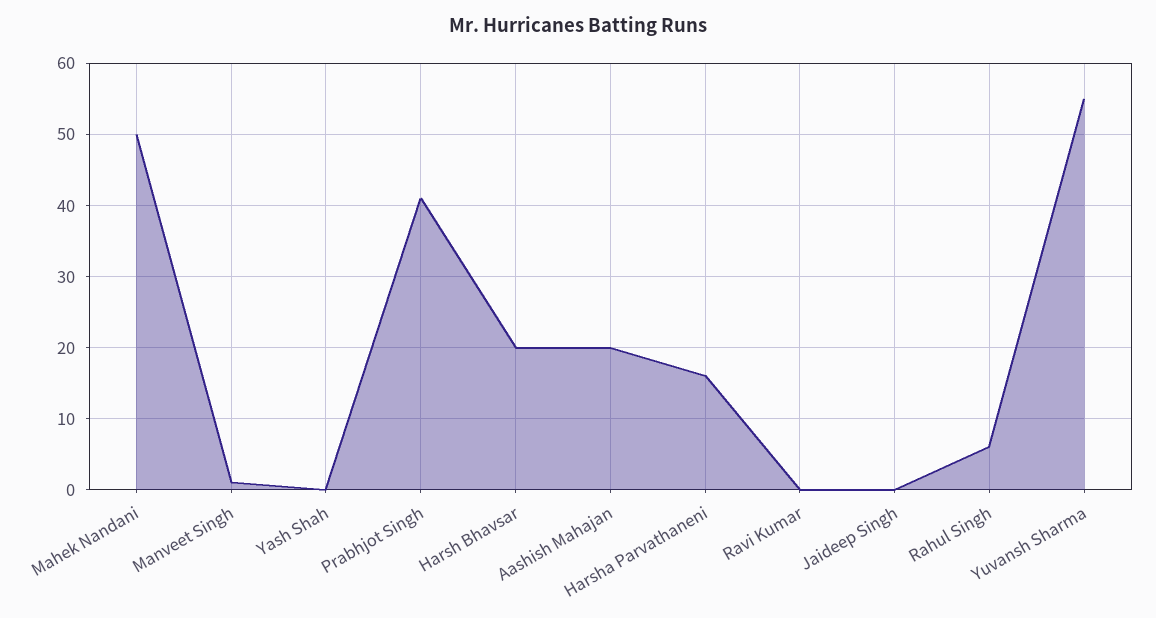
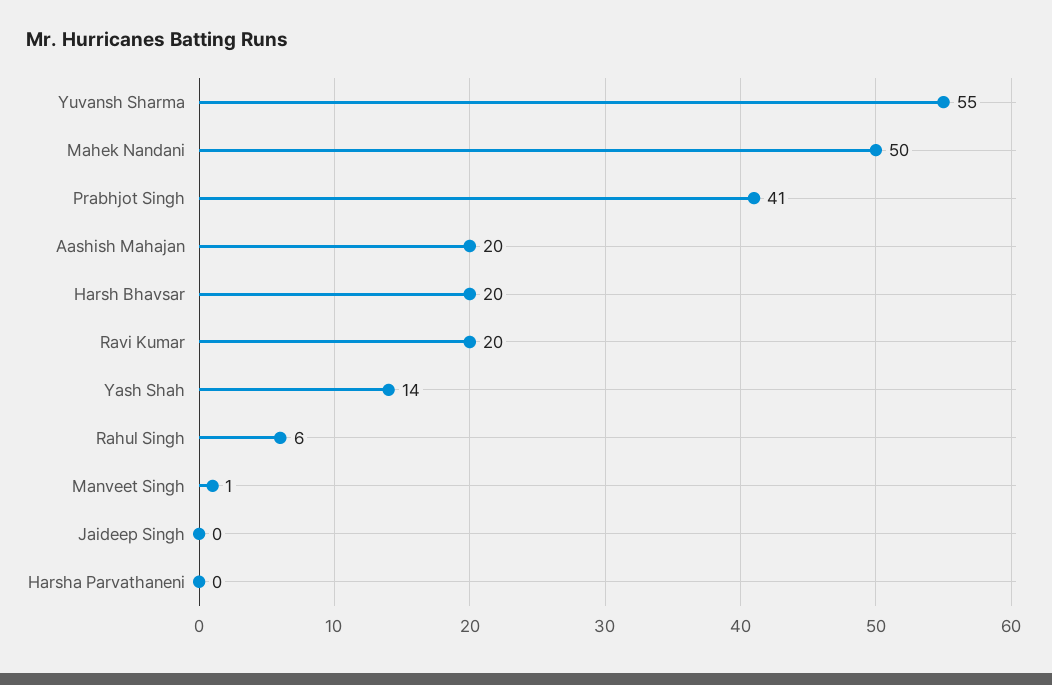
Yash Shah: 0 -> 14
Harsha Parvathaneni: 16 -> 0
Ravi Kumar: 0 -> 20

